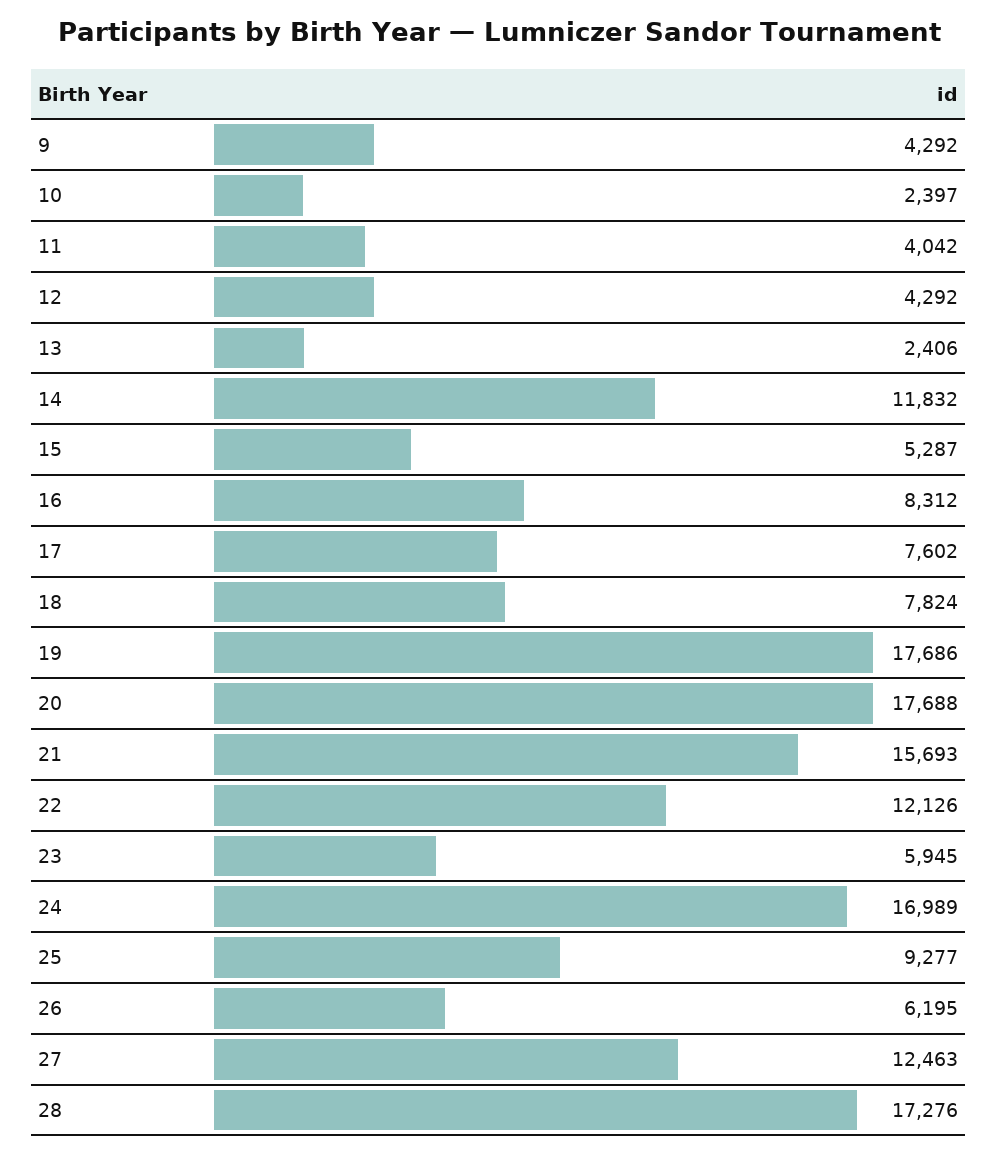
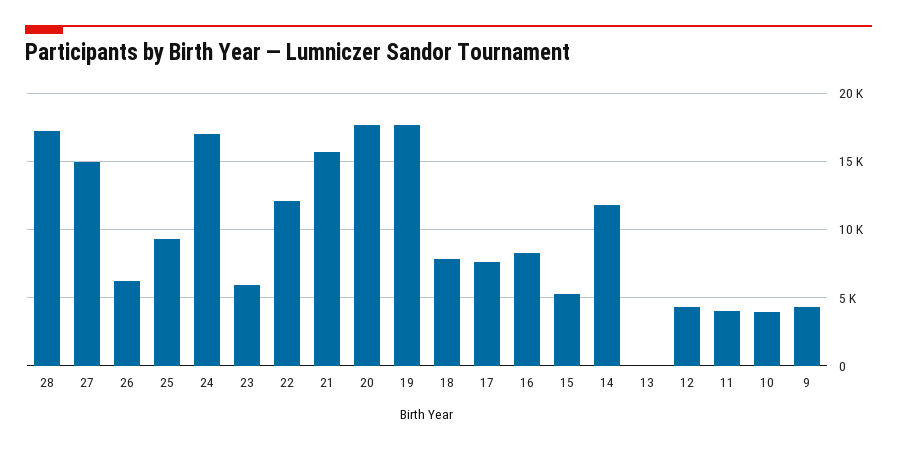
10: 2397 -> 4000
13: 2406 -> 0
27: 12463 -> 15000

